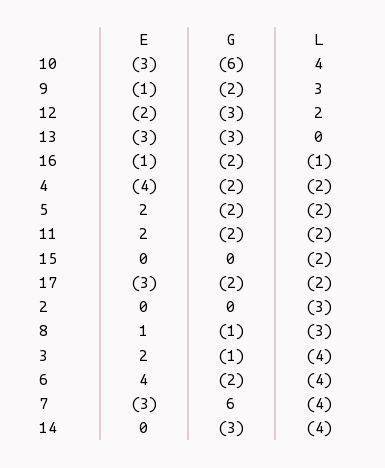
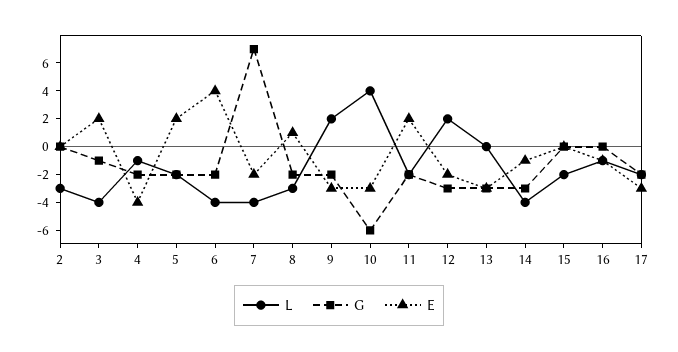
E, 9: -1 -> -3
L, 9: 3 -> 2
G, 16: -2 -> 0
L, 4: -2 -> -1
G, 8: -1 -> -2
E, 7: -3 -> -2
G, 7: 6 -> 7
E, 14: 0 -> -1

